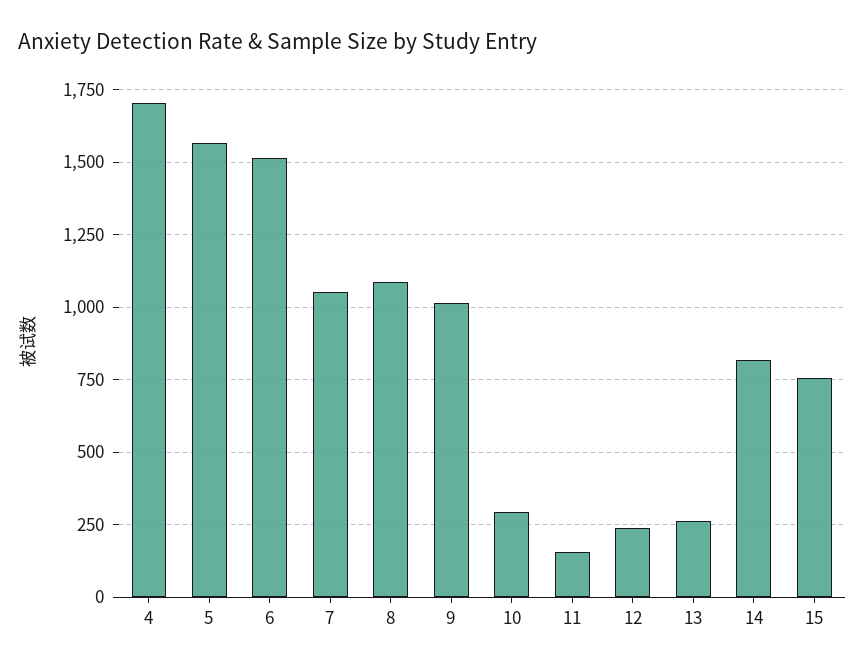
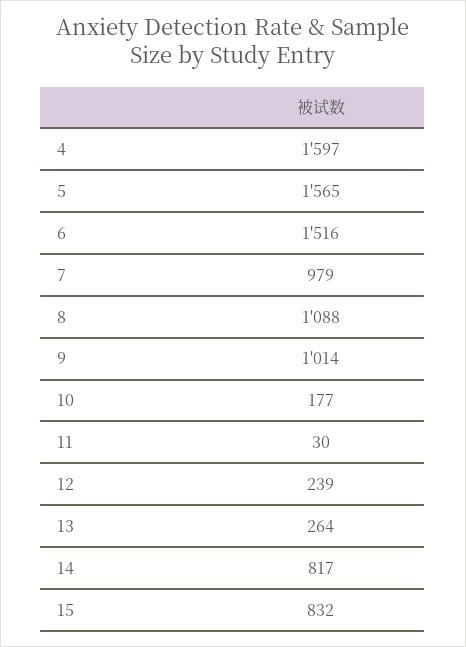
4: 1700 -> 1597
7: 1050 -> 979
10: 300 -> 177
11: 150 -> 30
15: 750 -> 832

